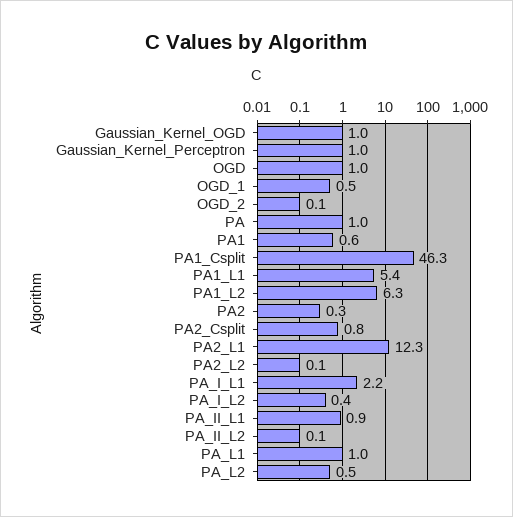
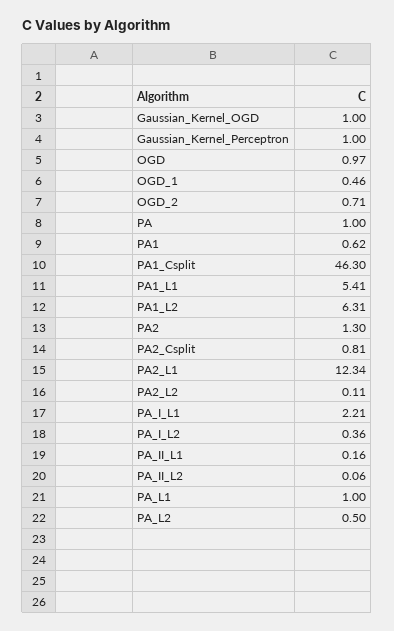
OGD_2: 0.1 -> 0.71
PA2: 0.3 -> 1.3
PA_II_L1: 0.9 -> 0.16

